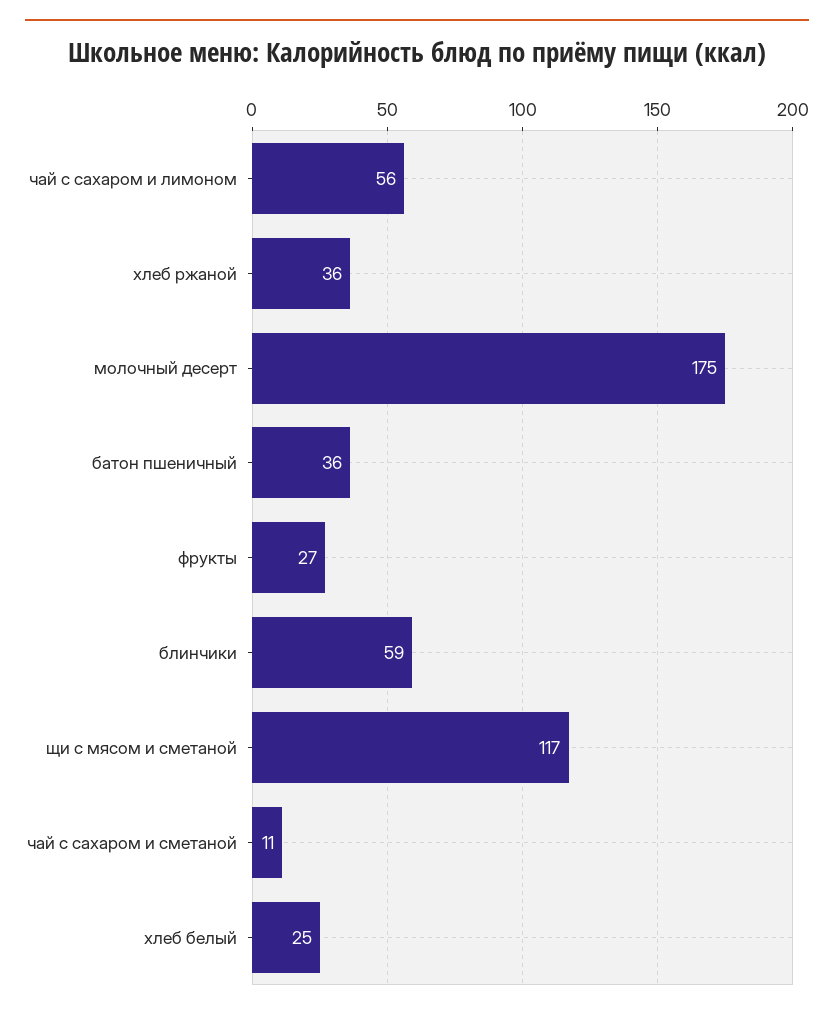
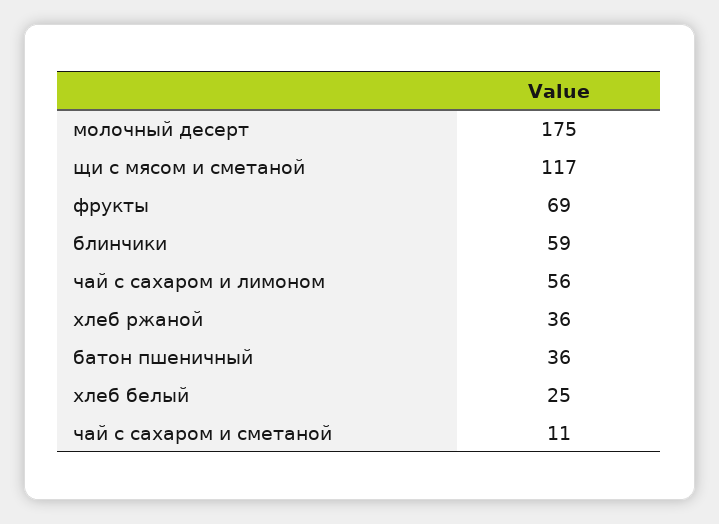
фрукты: 27 -> 69

